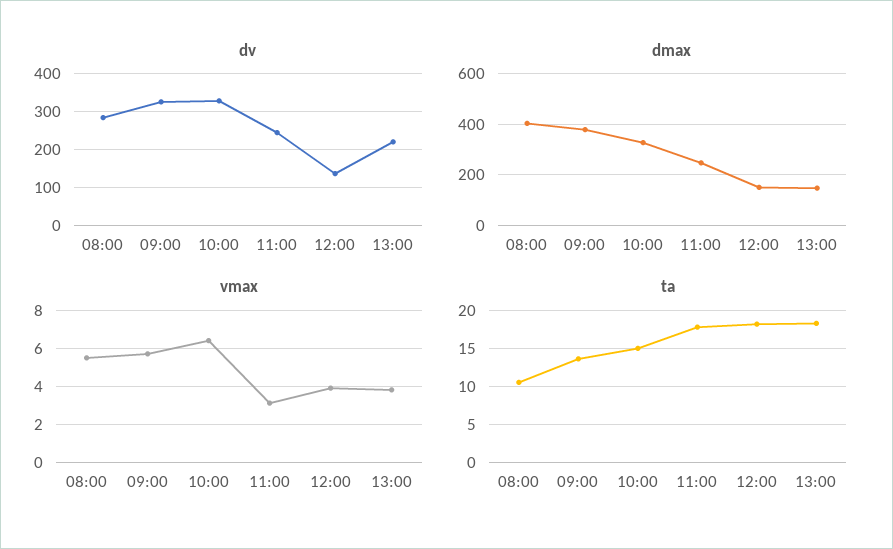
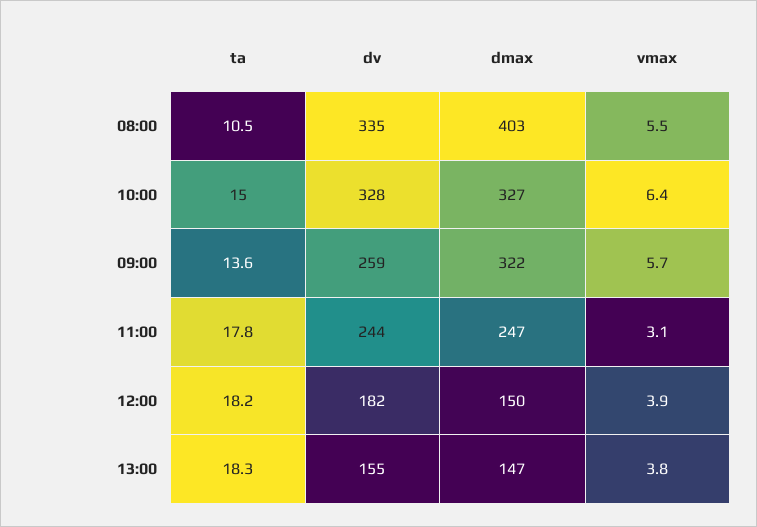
dv, 08:00: 280 -> 335
dv, 09:00: 320 -> 259
dv, 12:00: 140 -> 182
dv, 13:00: 220 -> 155
dmax, 09:00: 375 -> 322

